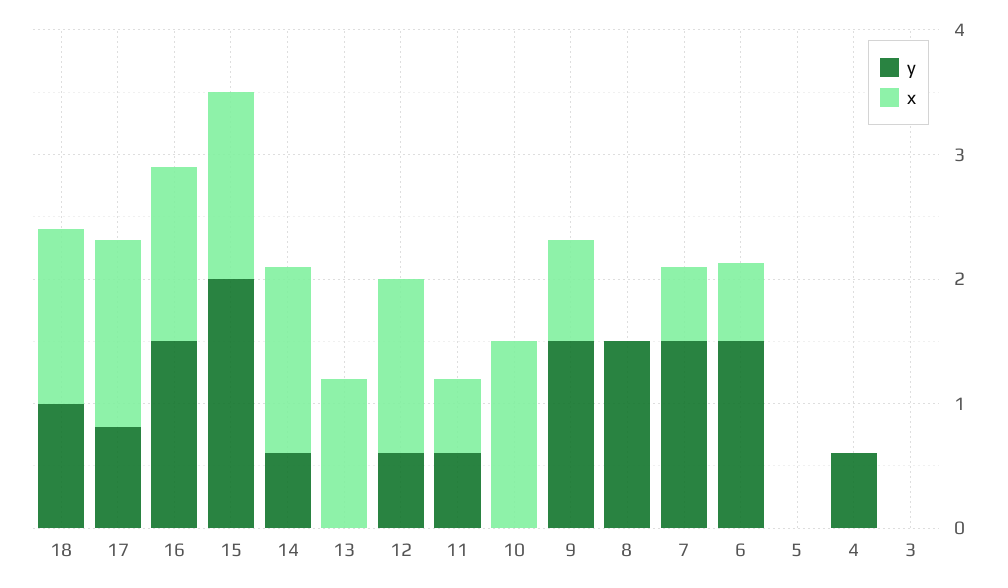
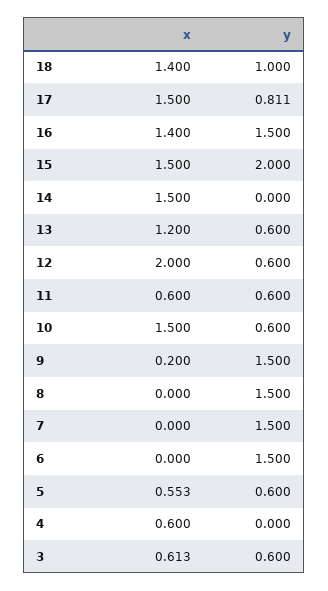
y, 14: 0.6 -> 0
y, 13: 0 -> 0.6
x, 12: 1.4 -> 2
y, 10: 0 -> 0.6
x, 9: 0.8 -> 0.2
x, 7: 0.6 -> 0
x, 6: 0.6 -> 0
y, 5: 0 -> 0.6
x, 5: 0 -> 0.553
y, 4: 0.6 -> 0
x, 4: 0 -> 0.6
y, 3: 0 -> 0.6
x, 3: 0 -> 0.613

